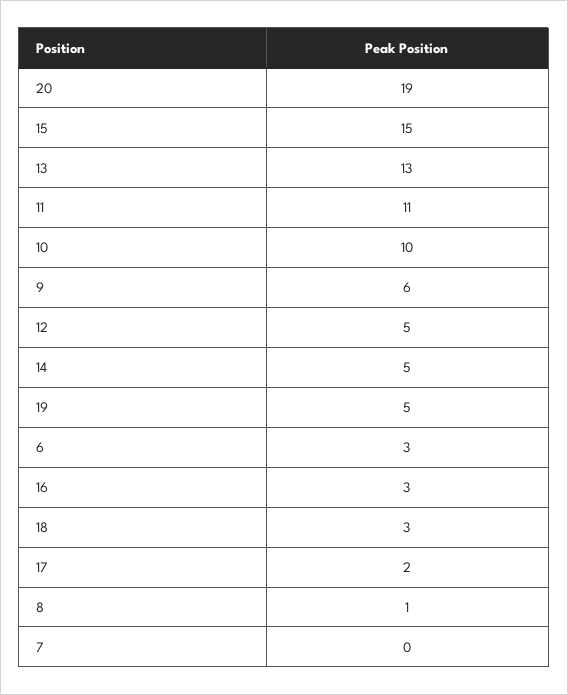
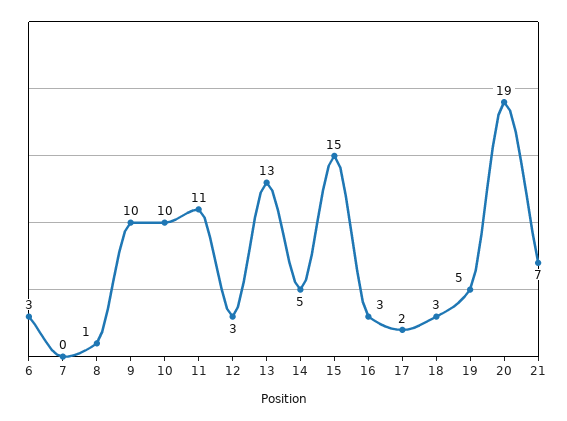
9: 6 -> 10
12: 5 -> 3
21: none -> 7

